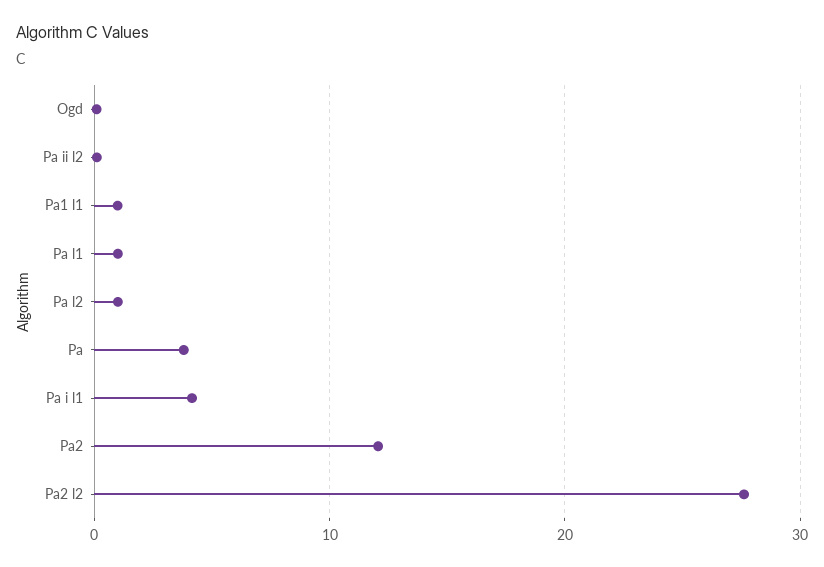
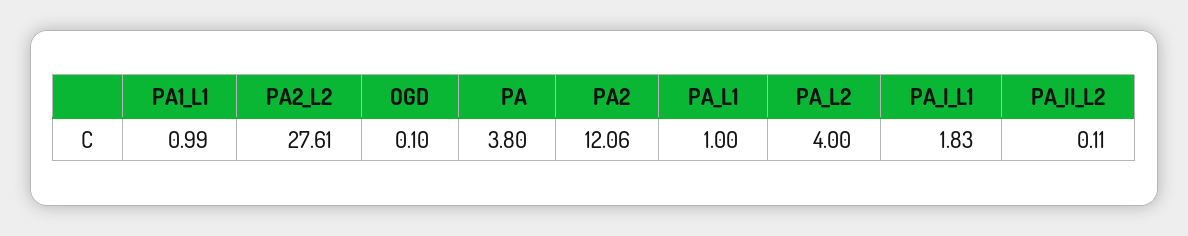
Pa l2: 1 -> 4
Pa i l1: 4 -> 1.83

